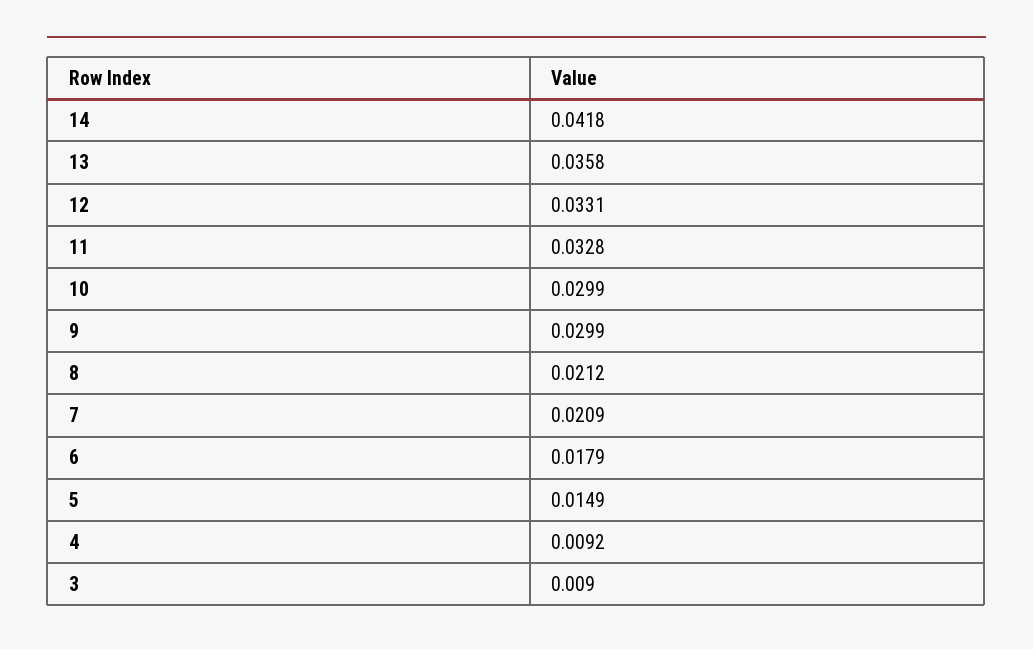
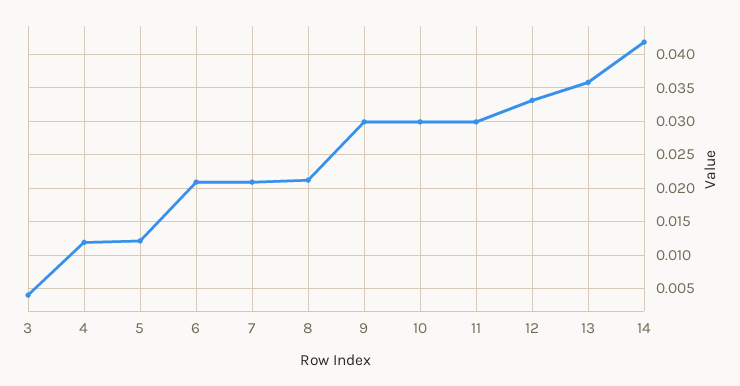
11: 0.0328 -> 0.03
6: 0.0179 -> 0.021
5: 0.0149 -> 0.012
4: 0.0092 -> 0.012
3: 0.009 -> 0.004

